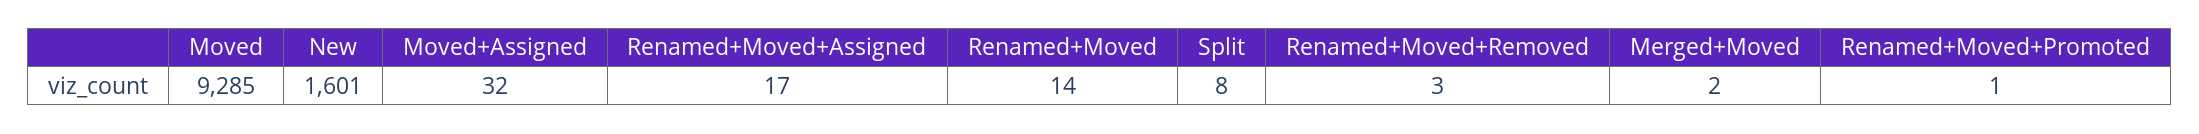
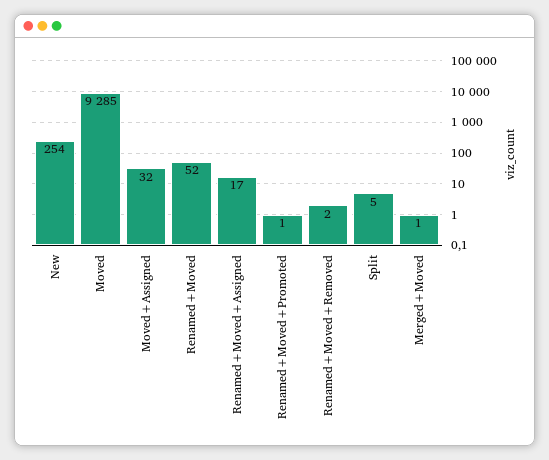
New: 1601 -> 254
Renamed+Moved: 14 -> 52
Split: 8 -> 5
Renamed+Moved+Removed: 3 -> 2
Merged+Moved: 2 -> 1

